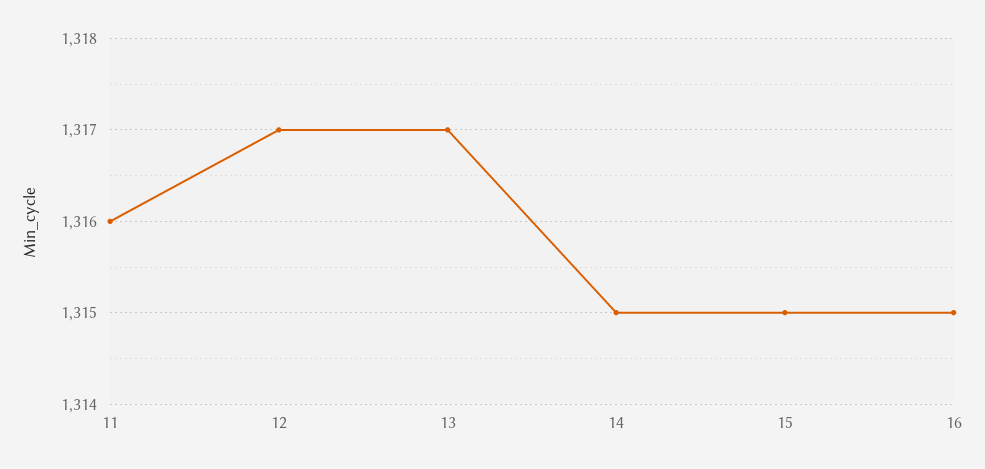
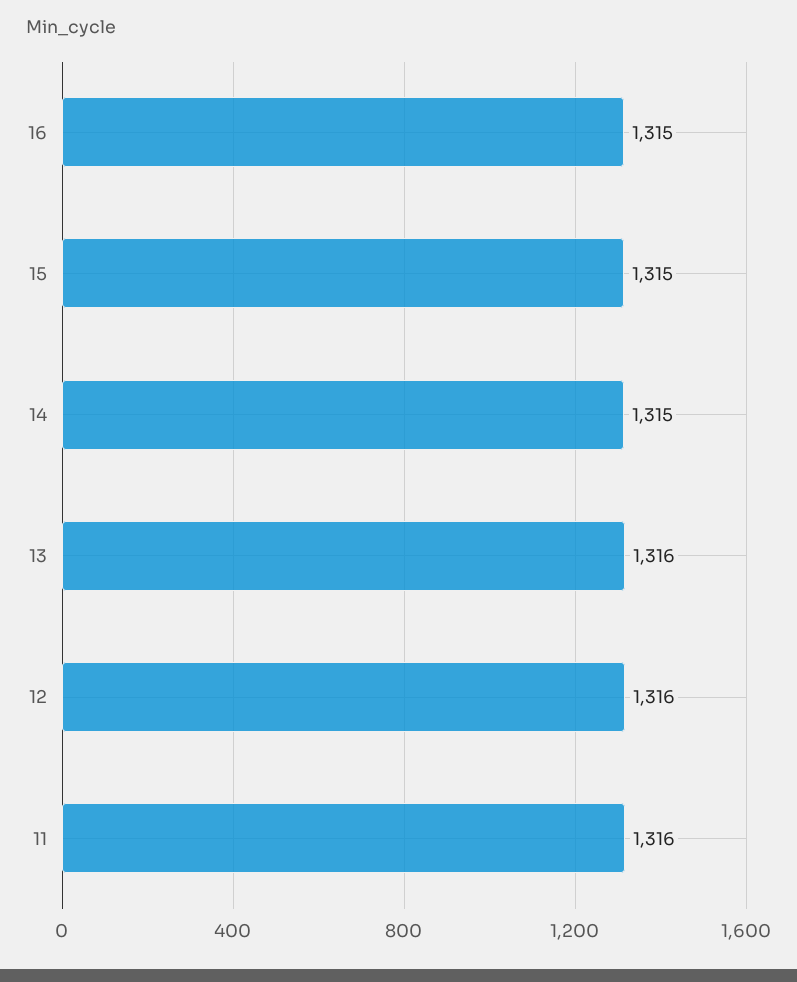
12: 1317 -> 1316
13: 1317 -> 1316

